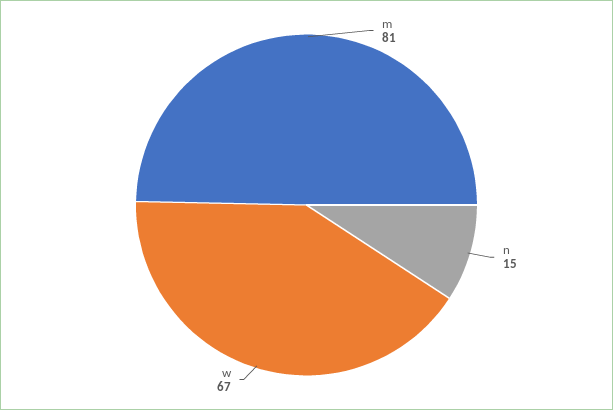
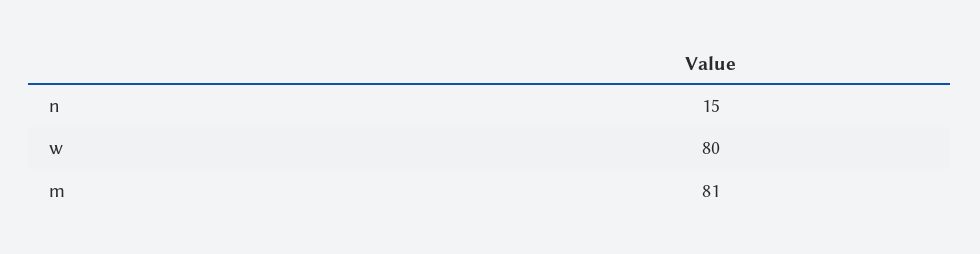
w: 67 -> 80

